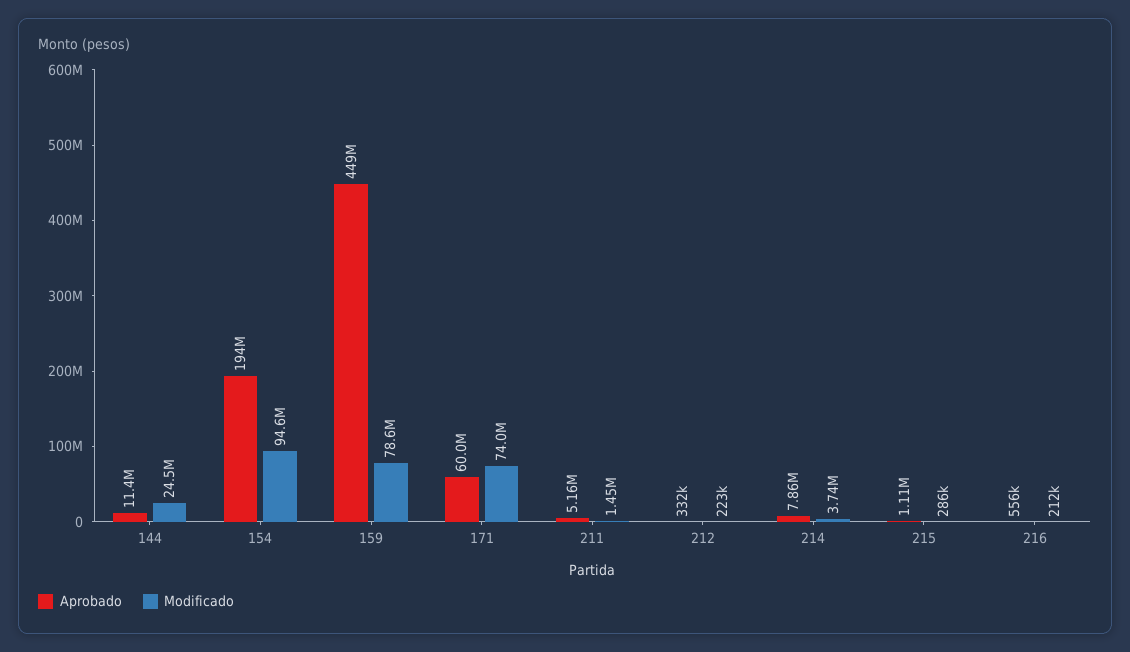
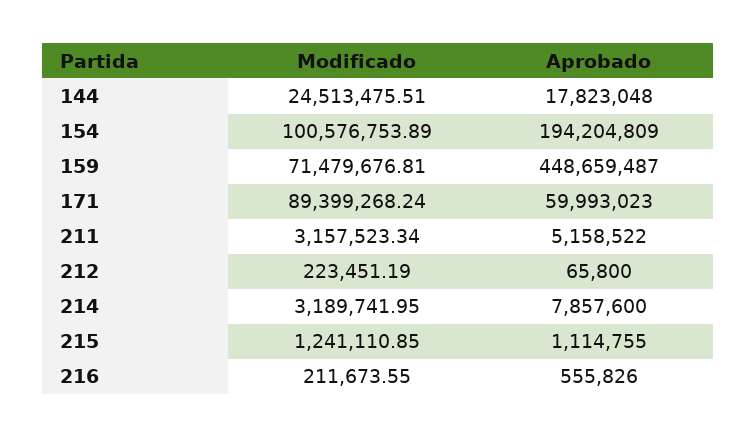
Aprobado, 144: 11400000 -> 17823048
Modificado, 154: 94600000 -> 100576753.89
Modificado, 159: 78600000 -> 71479676.81
Modificado, 171: 74000000 -> 89399268.24
Modificado, 211: 1450000 -> 3157523.34
Aprobado, 212: 332000 -> 65800
Modificado, 214: 3740000 -> 3189741.95
Modificado, 215: 286000 -> 1241110.85

